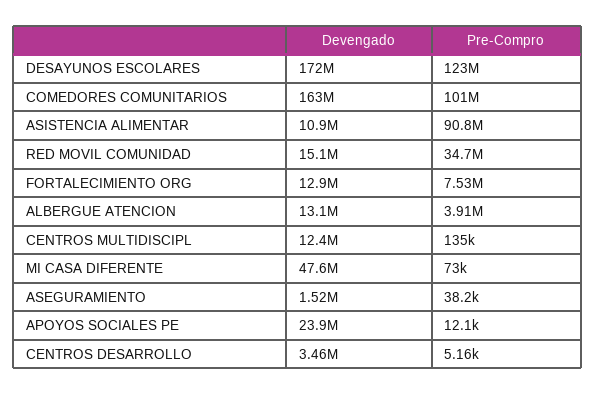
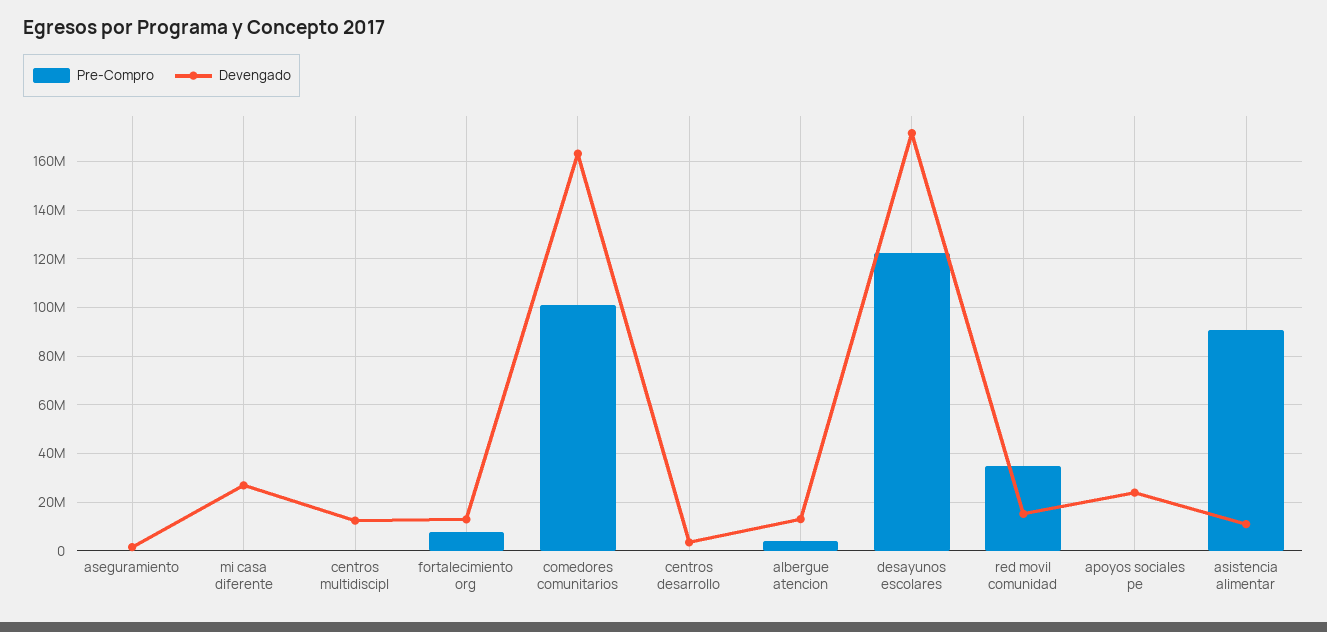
Devengado, MI CASA DIFERENTE: 47600000 -> 27500000

